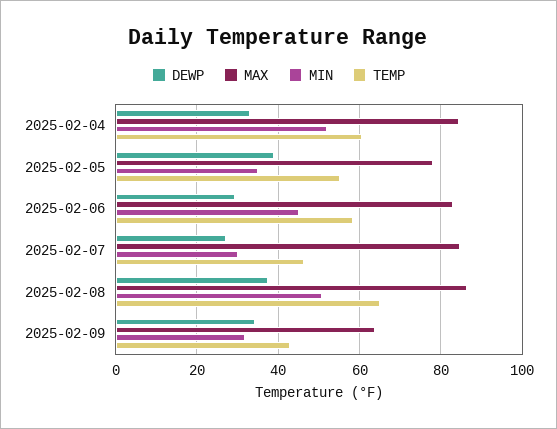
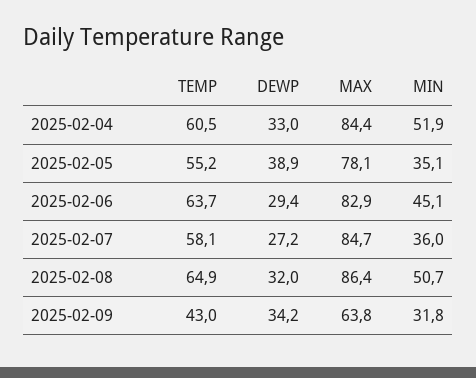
TEMP, 2025-02-06: 58 -> 63.7
MIN, 2025-02-07: 30 -> 36
TEMP, 2025-02-07: 46 -> 58.1
DEWP, 2025-02-08: 38 -> 32

